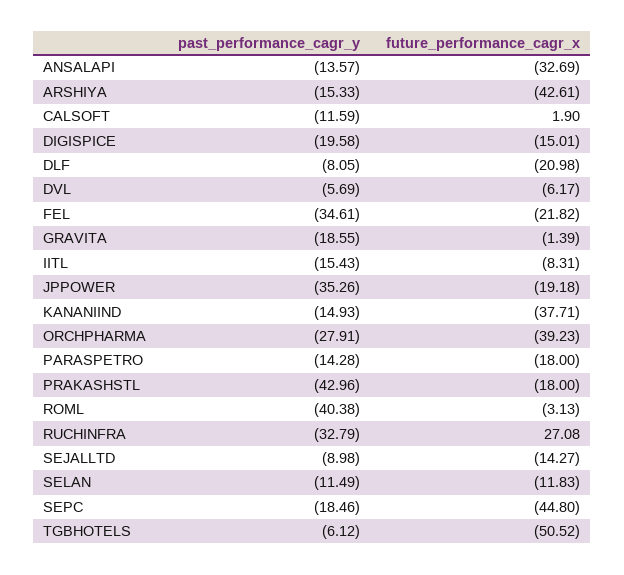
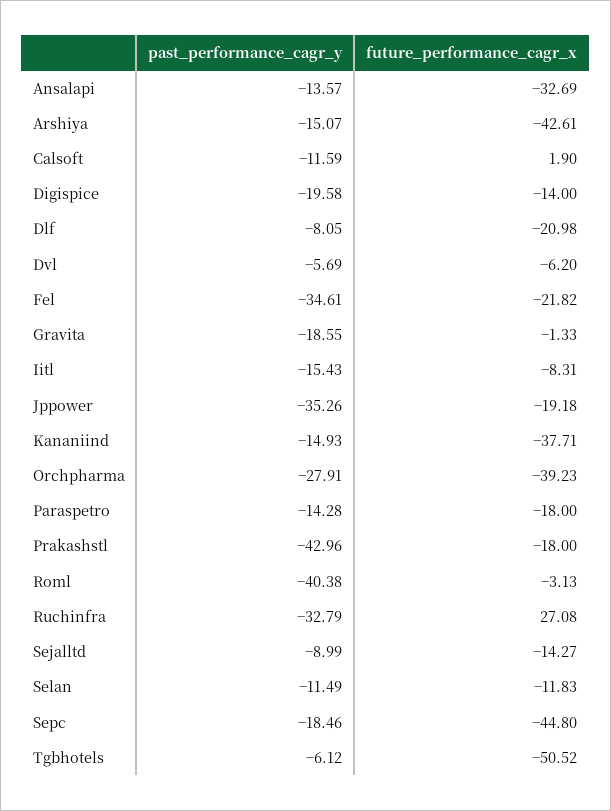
past_performance_cagr_y, ARSHIYA: -15.33 -> -15.07
future_performance_cagr_x, DIGISPICE: -15.01 -> -14
future_performance_cagr_x, DVL: -6.17 -> -6.2
future_performance_cagr_x, GRAVITA: -1.39 -> -1.33
past_performance_cagr_y, SEJALLTD: -8.98 -> -8.99

